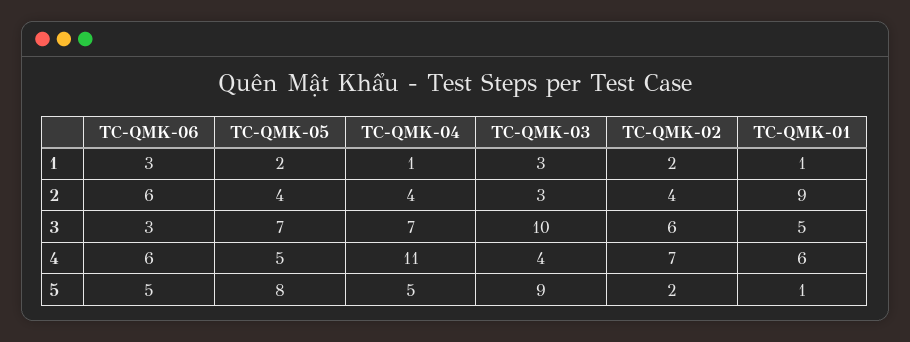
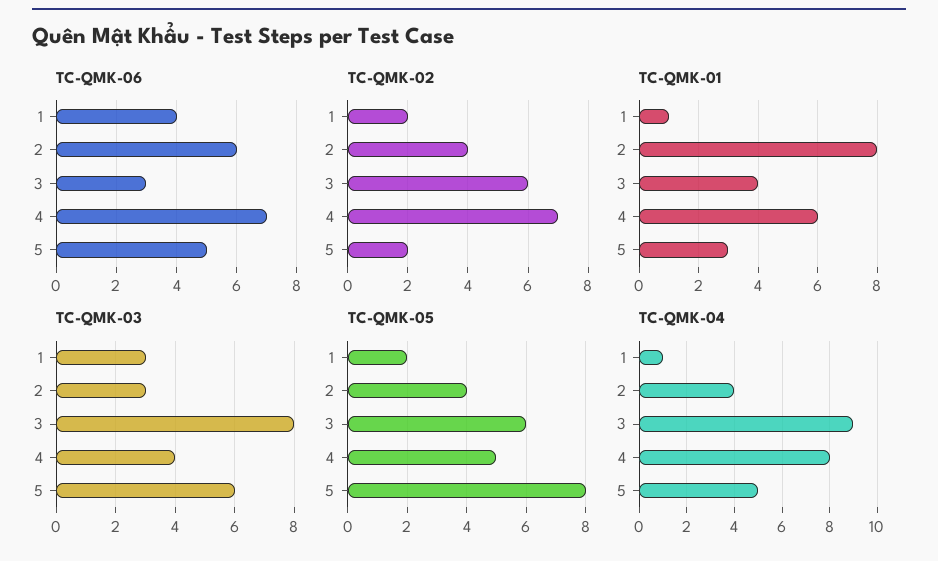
TC-QMK-06, 1: 3 -> 4
TC-QMK-01, 2: 9 -> 8
TC-QMK-05, 3: 7 -> 6
TC-QMK-04, 3: 7 -> 9
TC-QMK-03, 3: 10 -> 8
TC-QMK-01, 3: 5 -> 4
TC-QMK-06, 4: 6 -> 7
TC-QMK-04, 4: 11 -> 8
TC-QMK-03, 5: 9 -> 6
TC-QMK-01, 5: 1 -> 3

